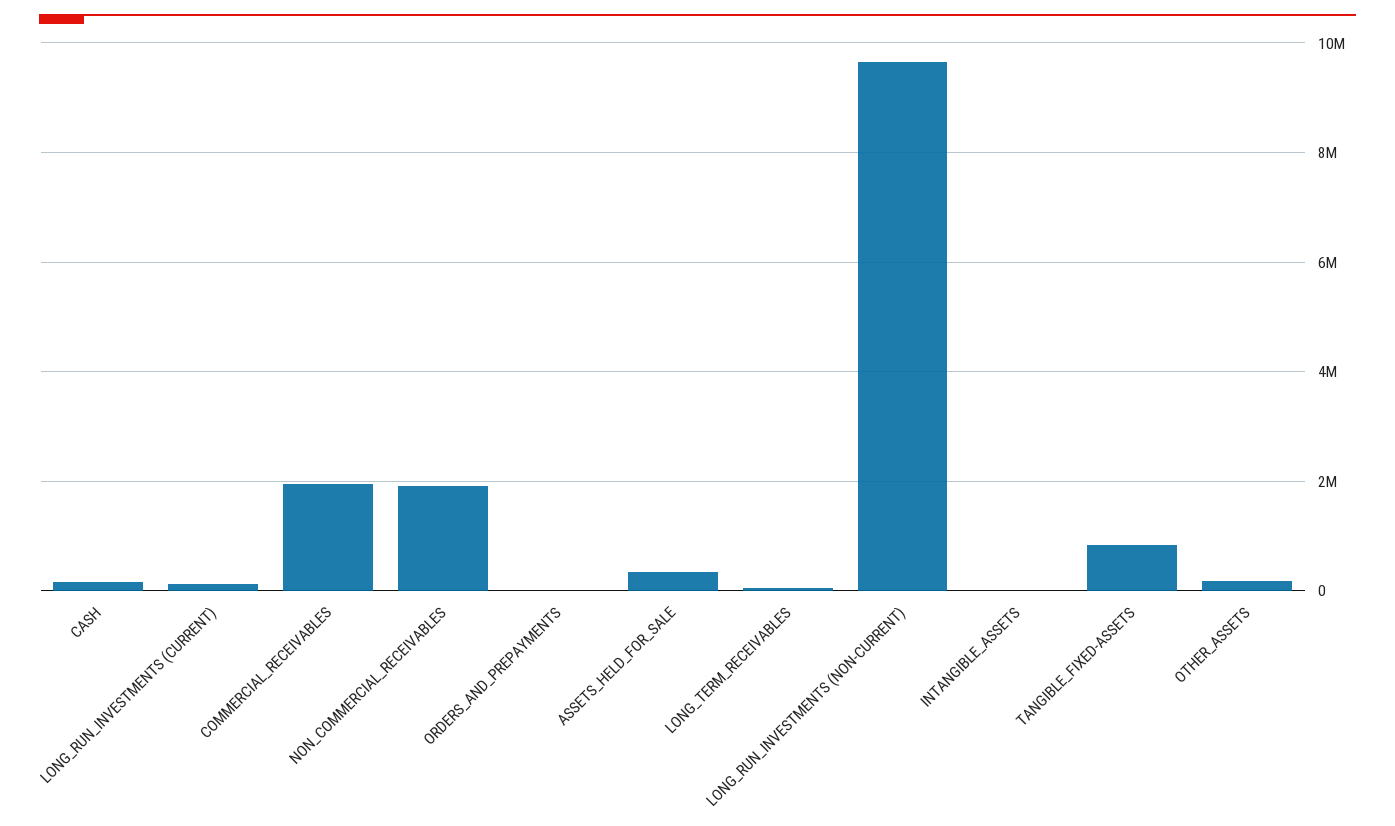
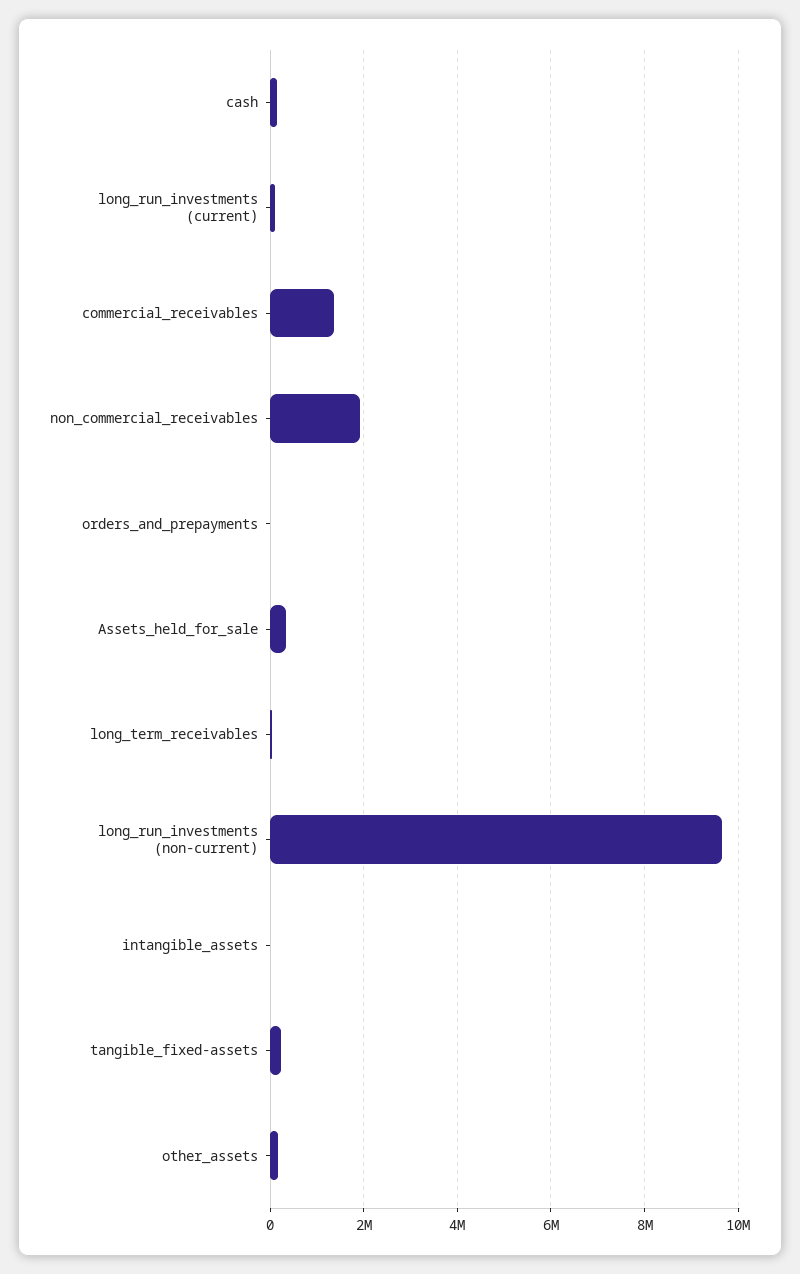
COMMERCIAL_RECEIVABLES: 2000000 -> 1400000
TANGIBLE_FIXED-ASSETS: 800000 -> 200000

